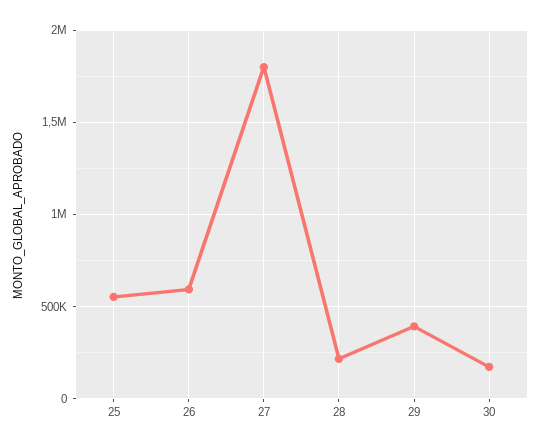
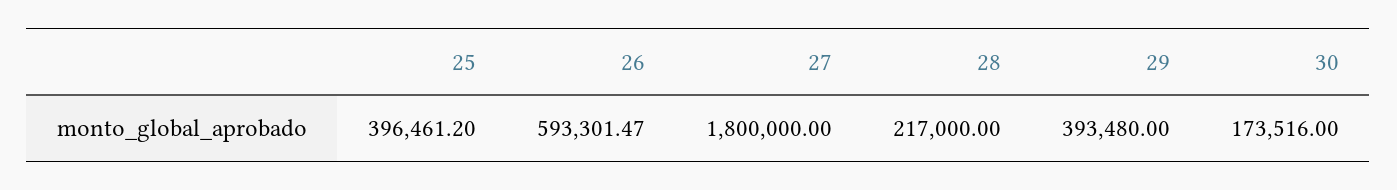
25: 550000 -> 396461.2

